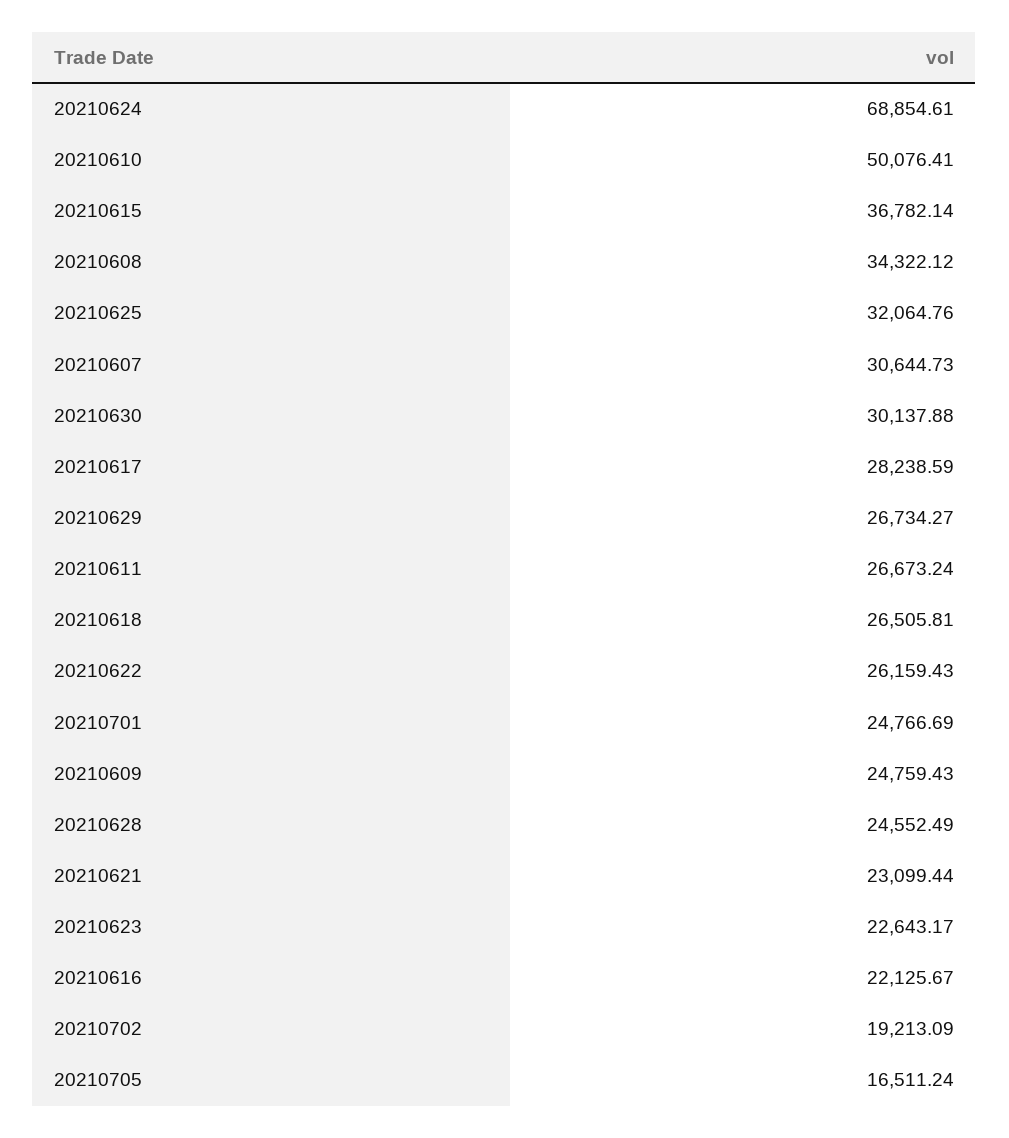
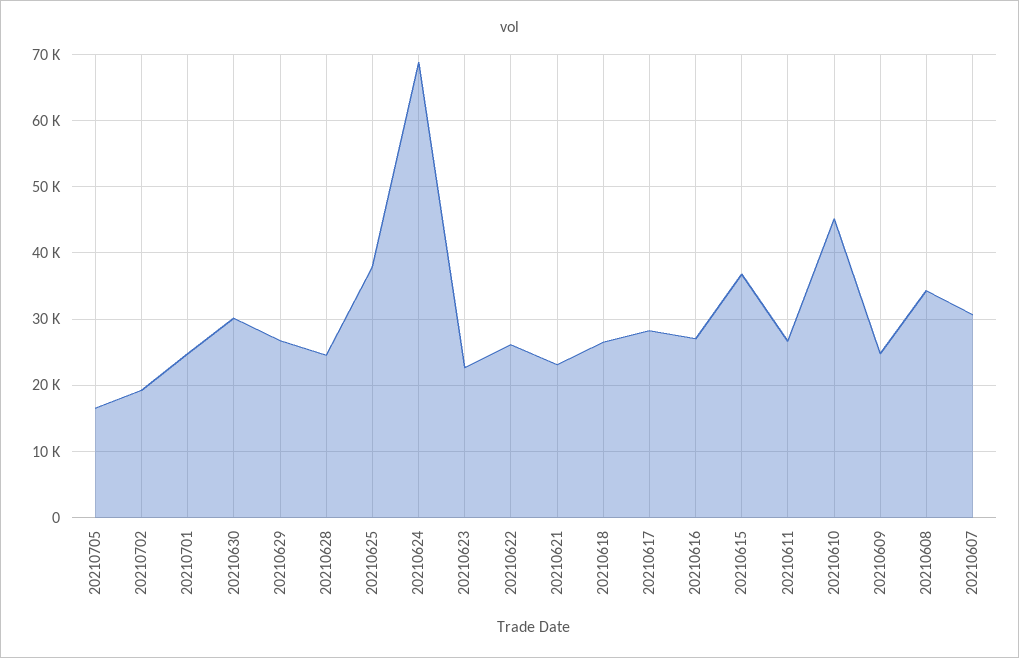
20210610: 50076.41 -> 45000
20210625: 32064.76 -> 38000
20210616: 22125.67 -> 27000

